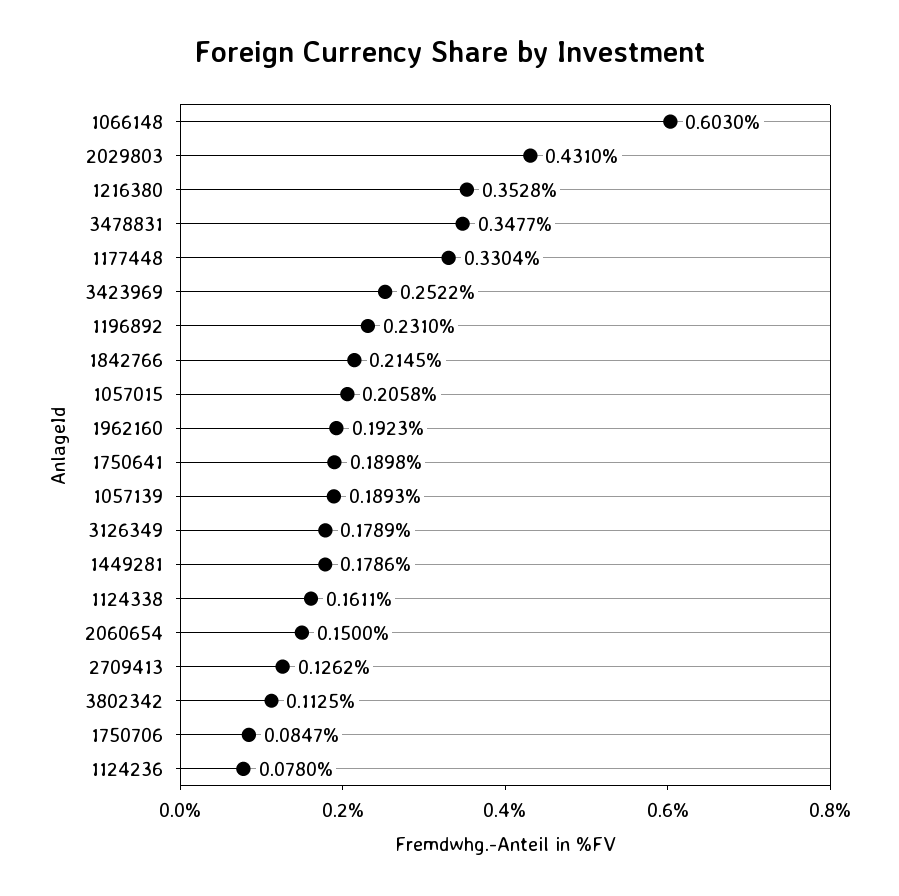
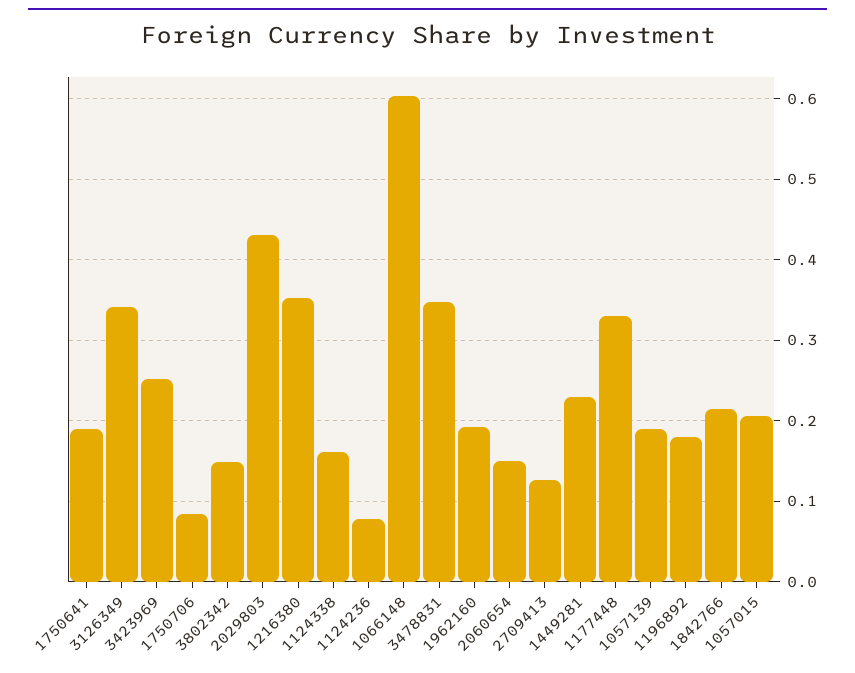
1196892: 0.231 -> 0.18
3126349: 0.1789 -> 0.34
1449281: 0.1786 -> 0.23
3802342: 0.1125 -> 0.15

